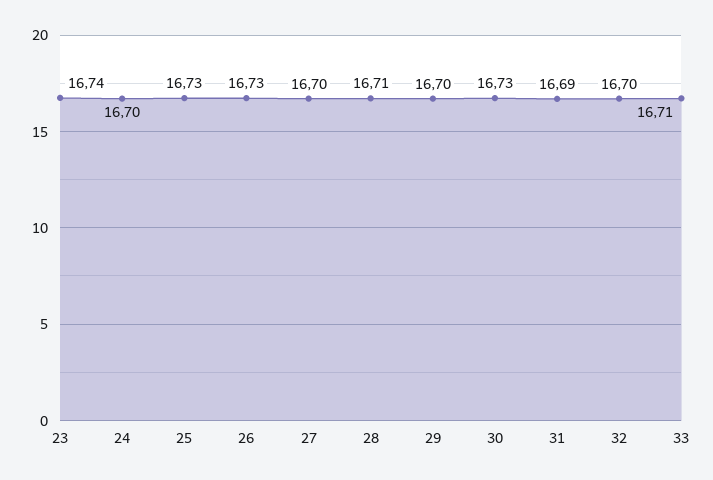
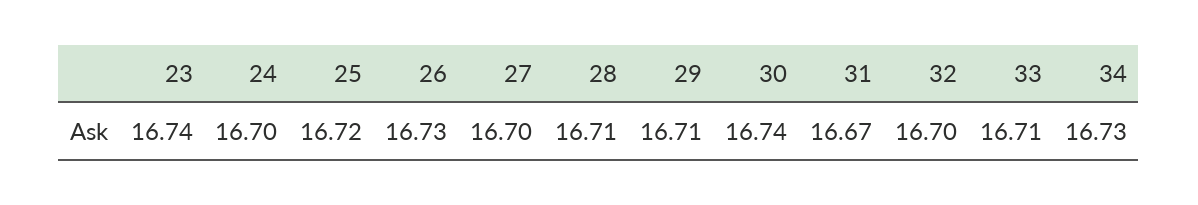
25: 16.73 -> 16.72
29: 16.7 -> 16.71
30: 16.73 -> 16.74
31: 16.69 -> 16.67
34: none -> 16.73

